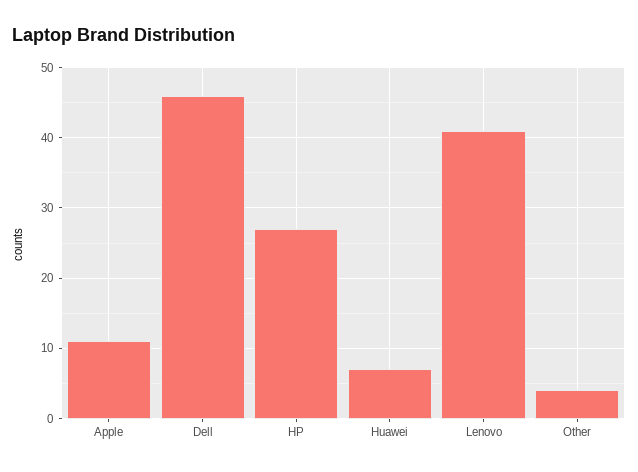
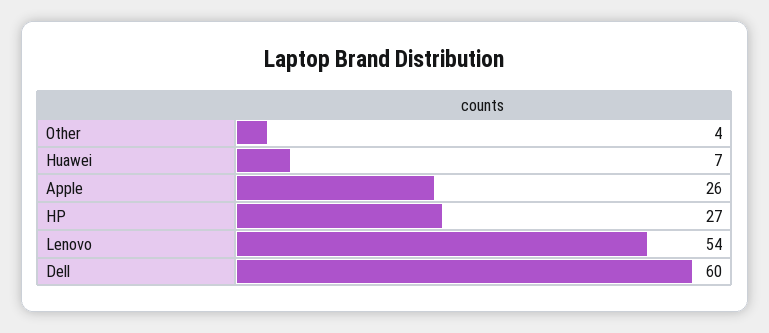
Apple: 11 -> 26
Dell: 46 -> 60
Lenovo: 41 -> 54

